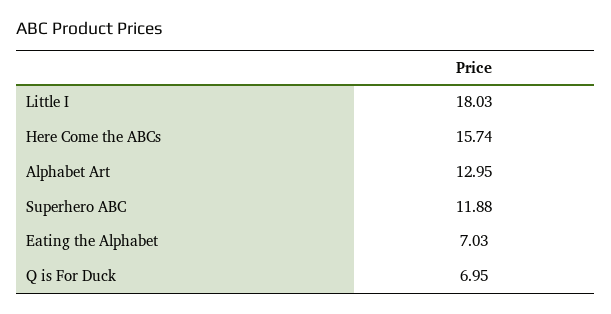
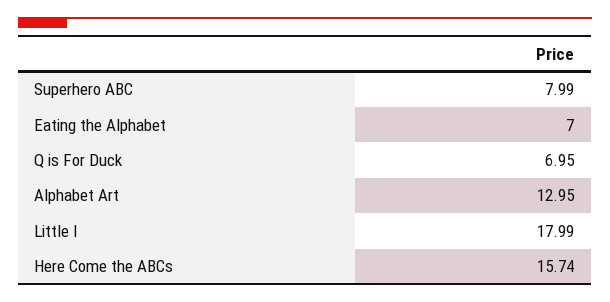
Little I: 18.03 -> 17.99
Superhero ABC: 11.88 -> 7.99
Eating the Alphabet: 7.03 -> 7

